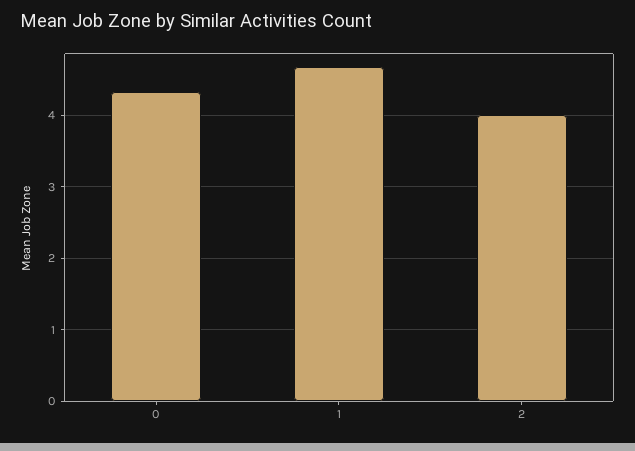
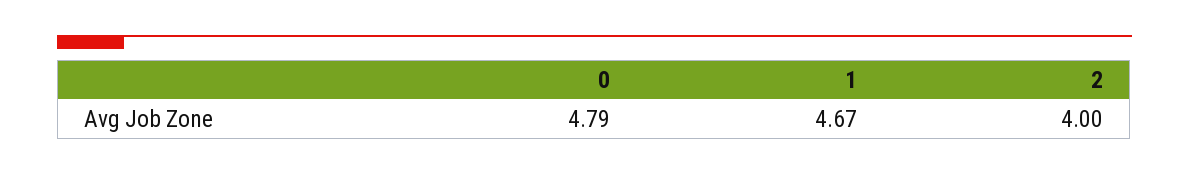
0: 4.3 -> 4.79

